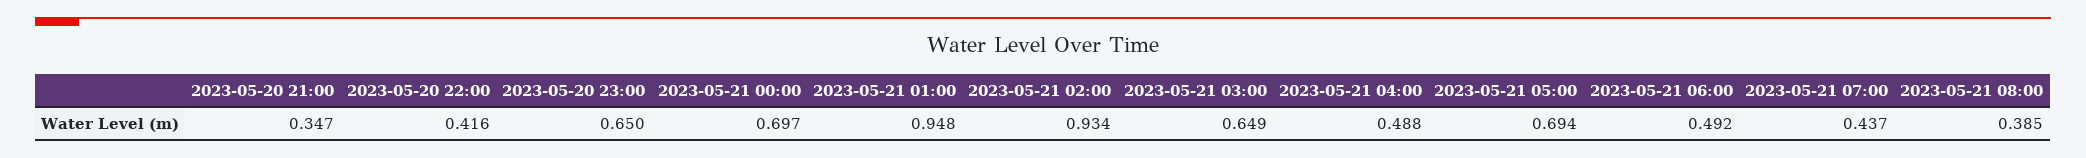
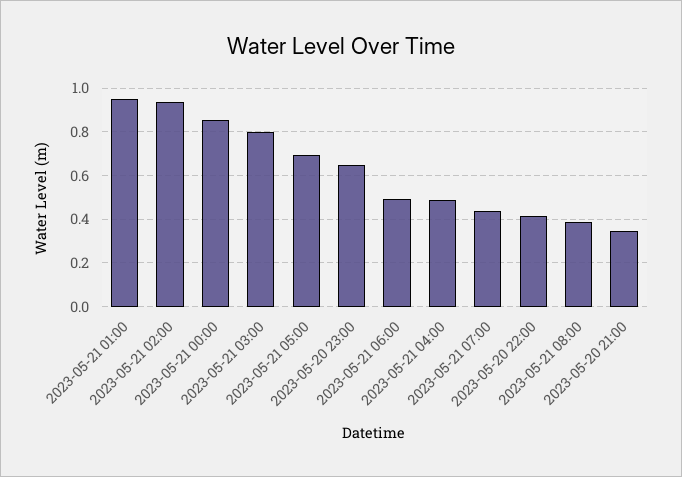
2023-05-21 00:00: 0.697 -> 0.85
2023-05-21 03:00: 0.649 -> 0.8

